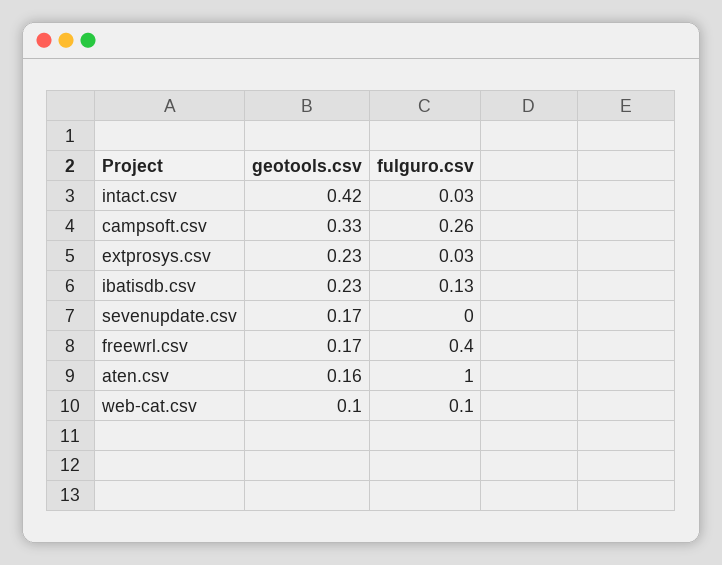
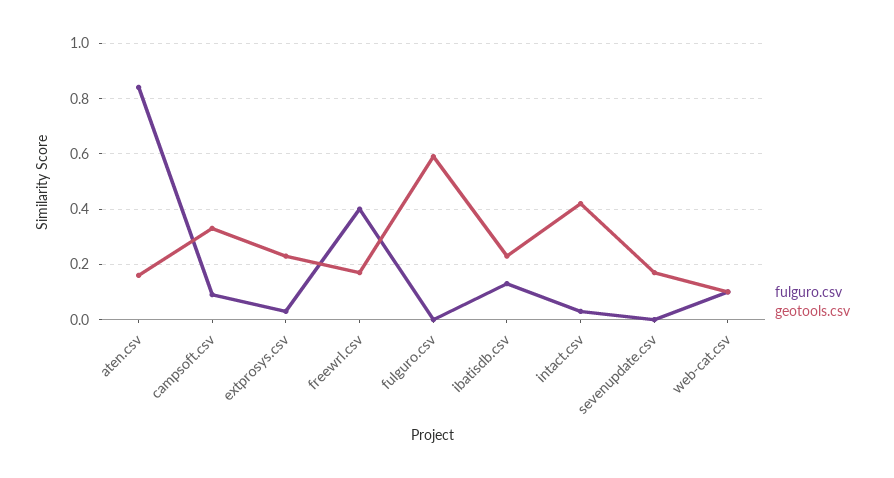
fulguro.csv, campsoft.csv: 0.26 -> 0.1
fulguro.csv, aten.csv: 1 -> 0.85
fulguro.csv, fulguro.csv: none -> 0
geotools.csv, fulguro.csv: none -> 0.6

